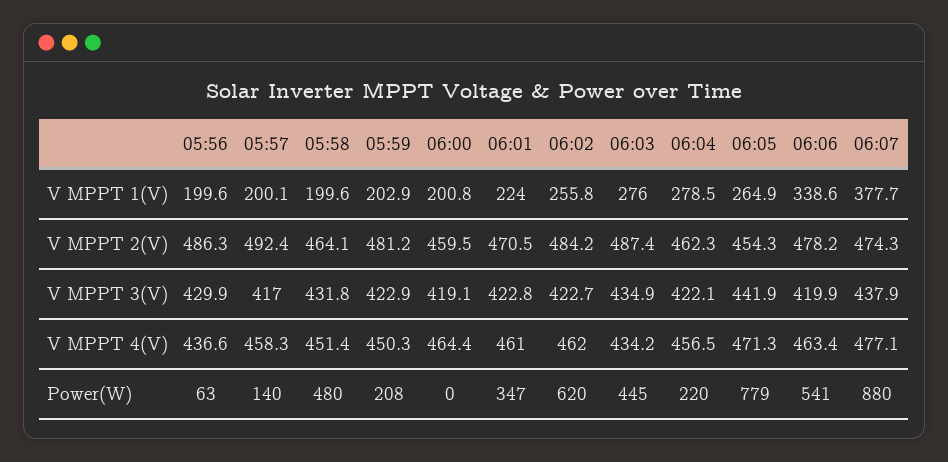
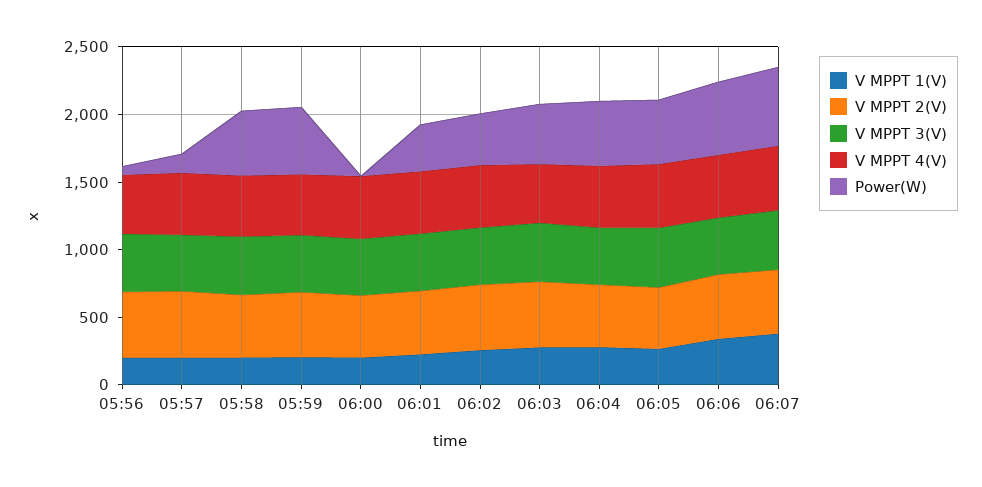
Power(W), 05:59: 208 -> 500
Power(W), 06:02: 620 -> 400
Power(W), 06:04: 220 -> 500
Power(W), 06:05: 779 -> 500
Power(W), 06:07: 880 -> 600

